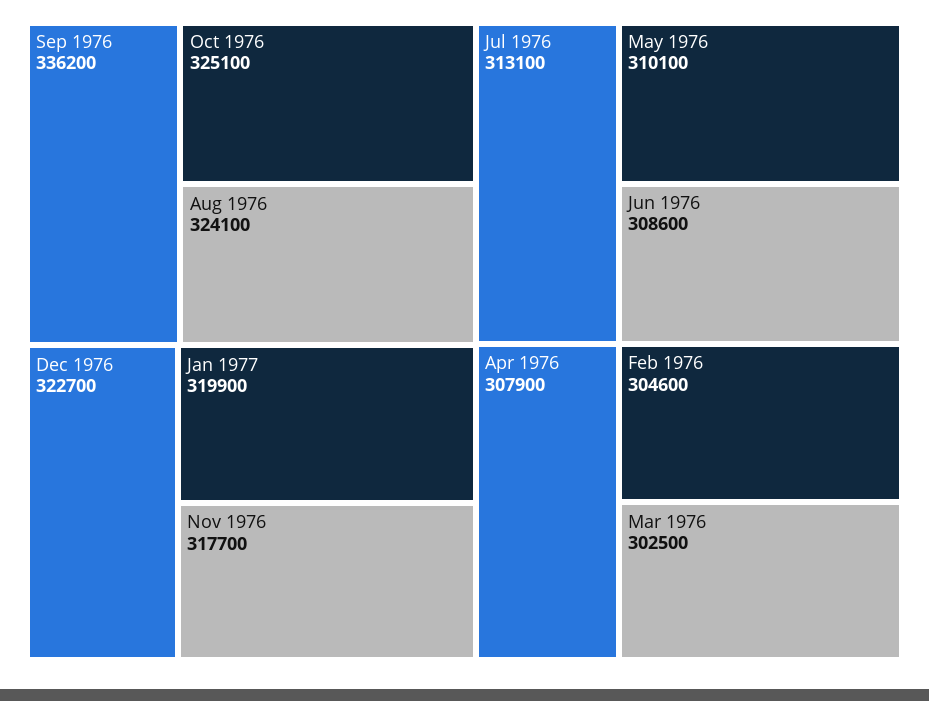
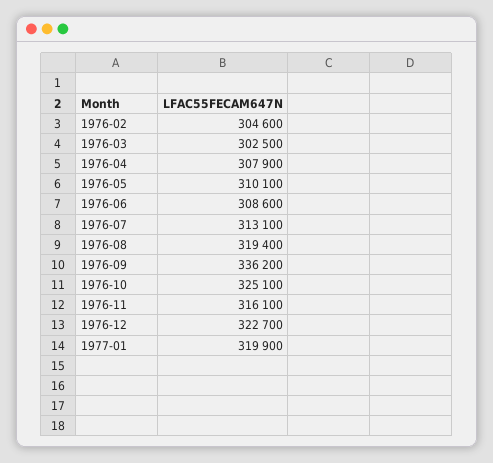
Aug 1976: 324100 -> 319400
Nov 1976: 317700 -> 316100

